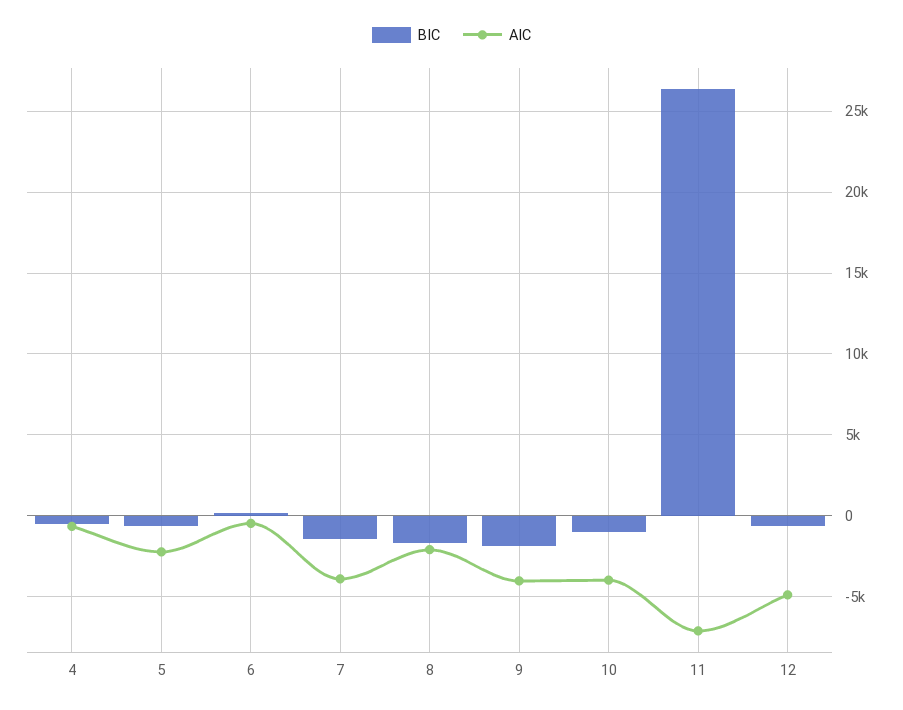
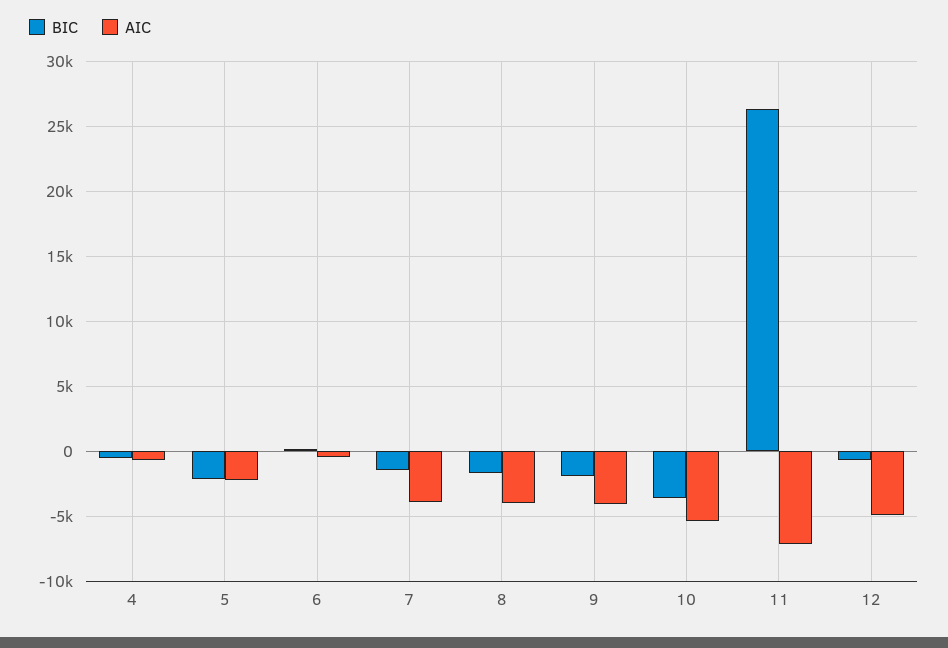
BIC, 5: -500 -> -2000
AIC, 8: -2000 -> -4000
BIC, 10: -1000 -> -3500
AIC, 10: -4000 -> -5500

